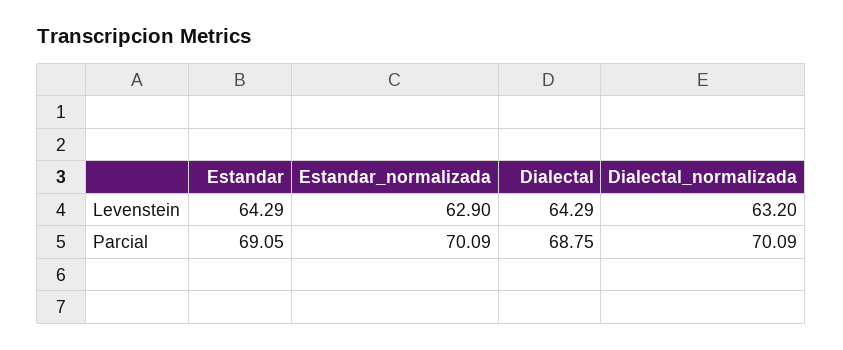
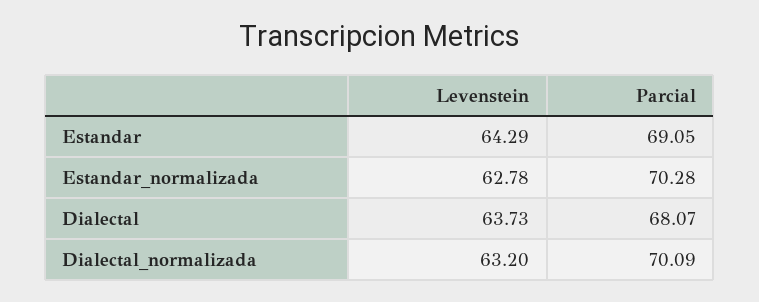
Estandar_normalizada, Levenstein: 62.9 -> 62.78
Dialectal, Levenstein: 64.29 -> 63.73
Estandar_normalizada, Parcial: 70.09 -> 70.28
Dialectal, Parcial: 68.75 -> 68.07

